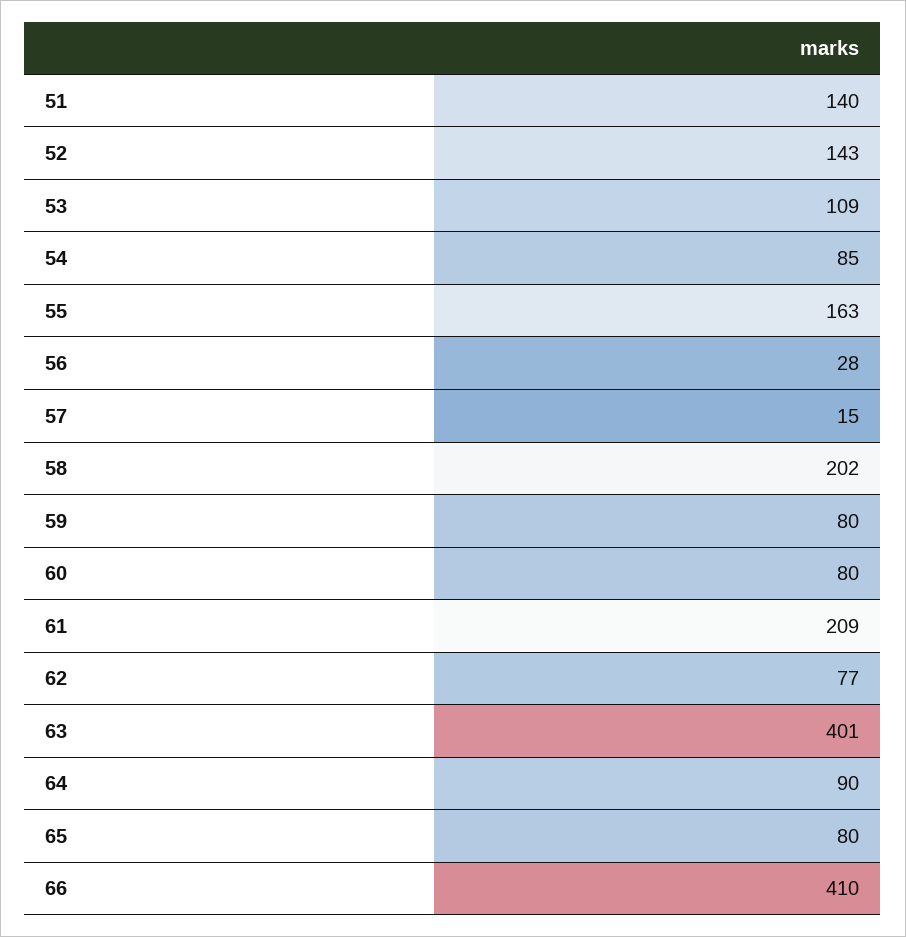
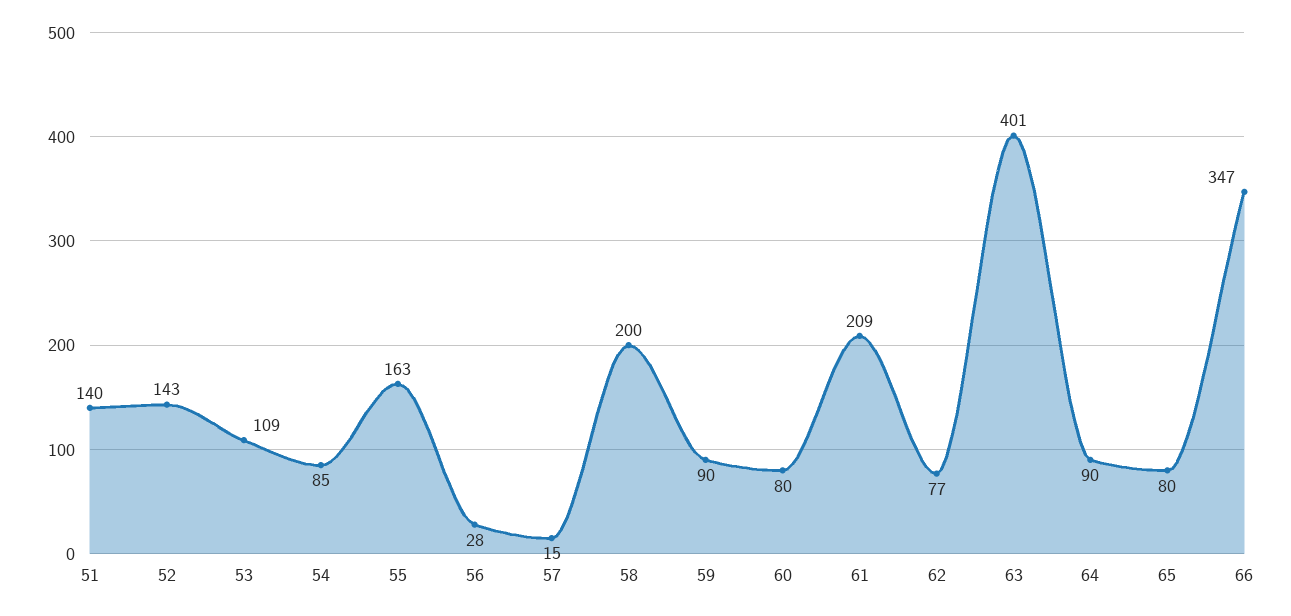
58: 202 -> 200
59: 80 -> 90
66: 410 -> 347

